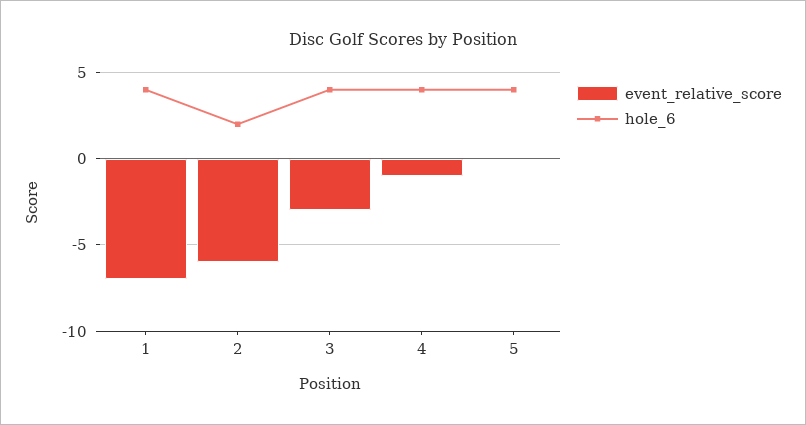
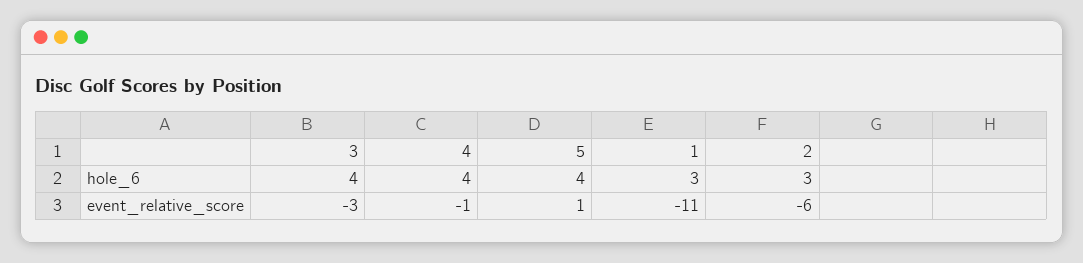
event_relative_score, 1: -7 -> -11
hole_6, 1: 4 -> 3
hole_6, 2: 2 -> 3
event_relative_score, 5: 0 -> 1

